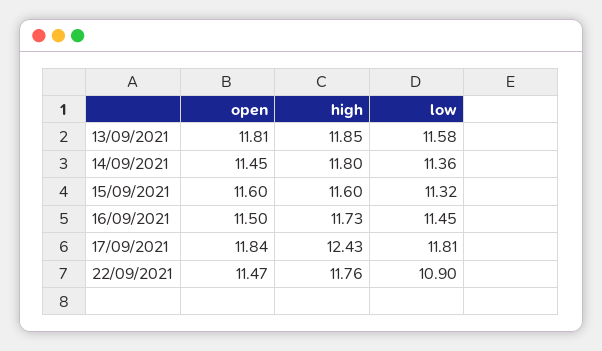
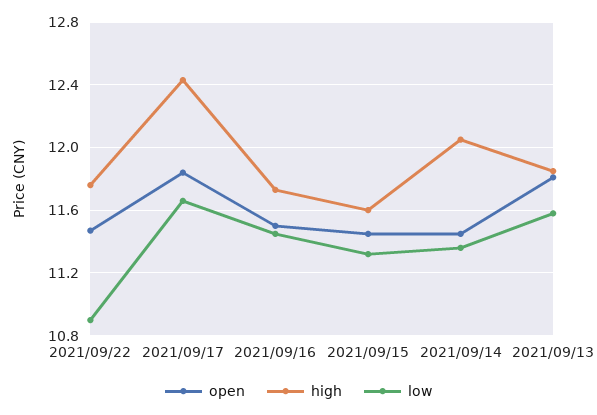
high, 14/09/2021: 11.8 -> 12.05
open, 15/09/2021: 11.6 -> 11.45
low, 17/09/2021: 11.81 -> 11.65

